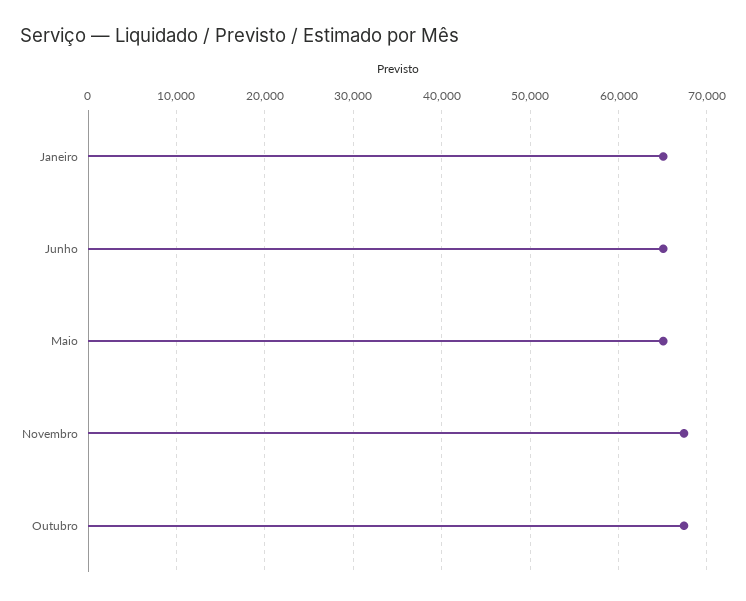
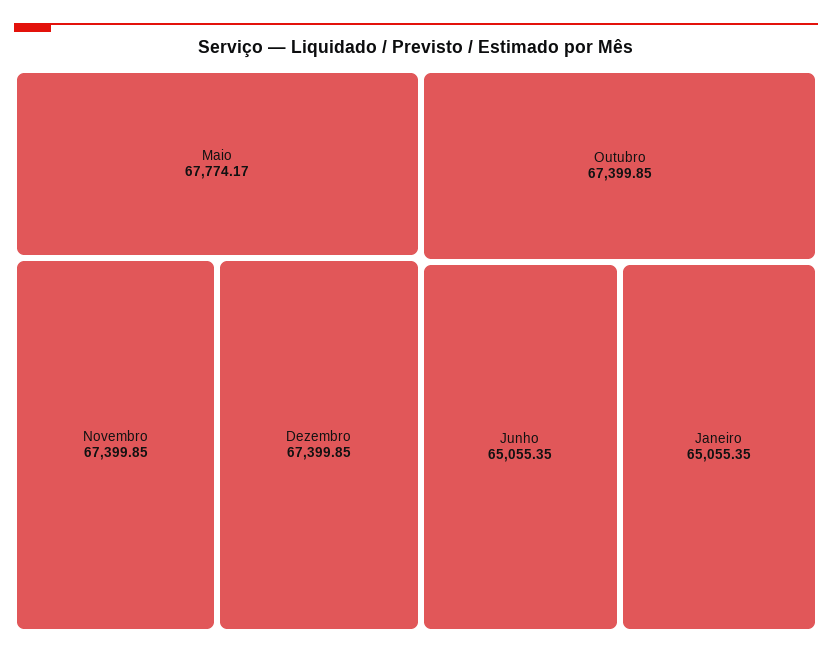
Maio: 65000 -> 67774.17
Dezembro: none -> 67399.85

